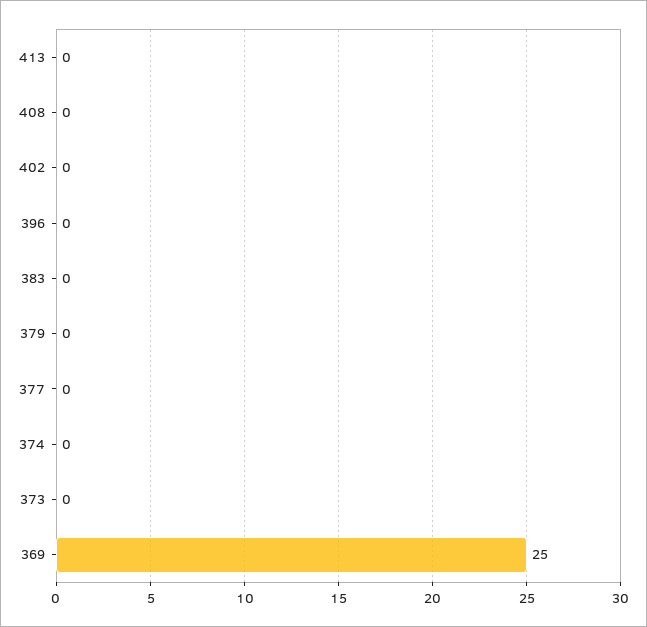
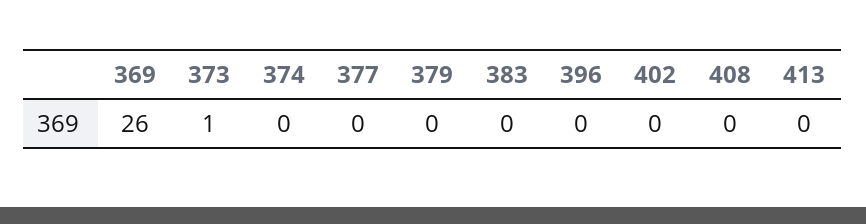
373: 0 -> 1
369: 25 -> 26

